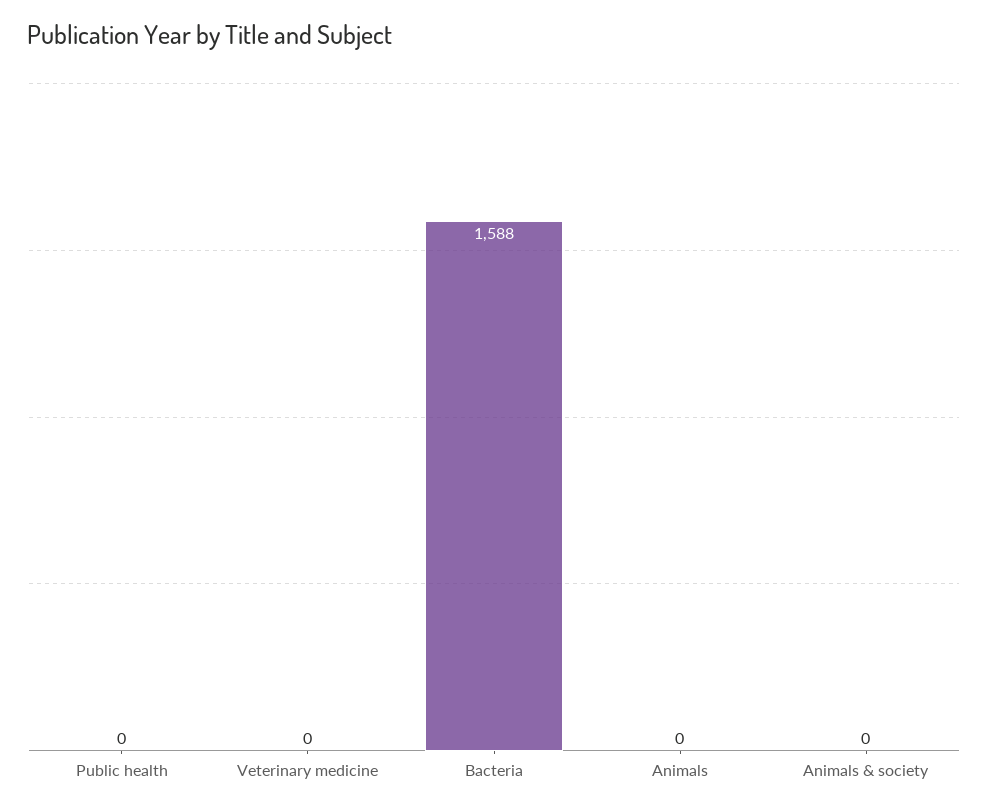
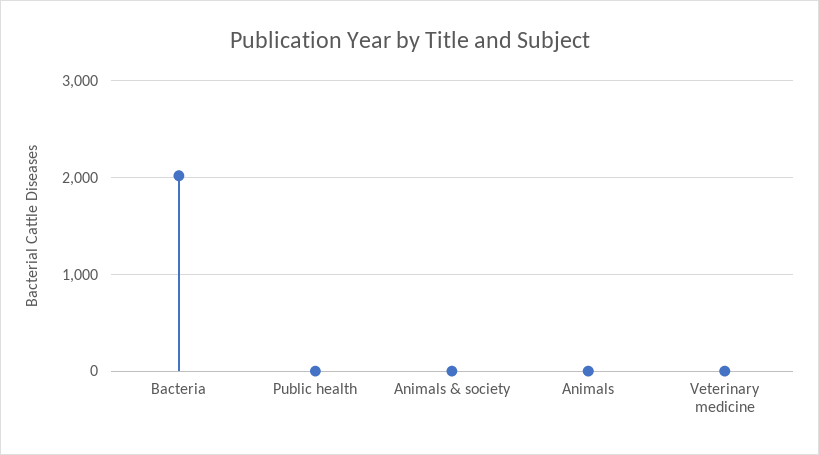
Bacteria: 1588 -> 2000

